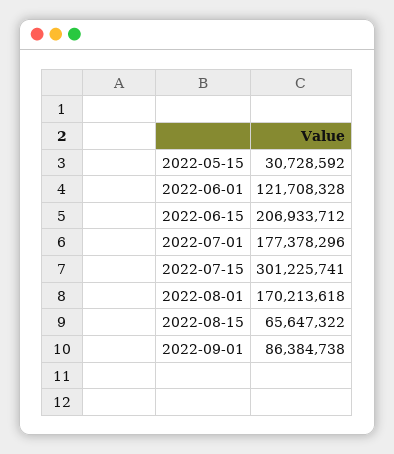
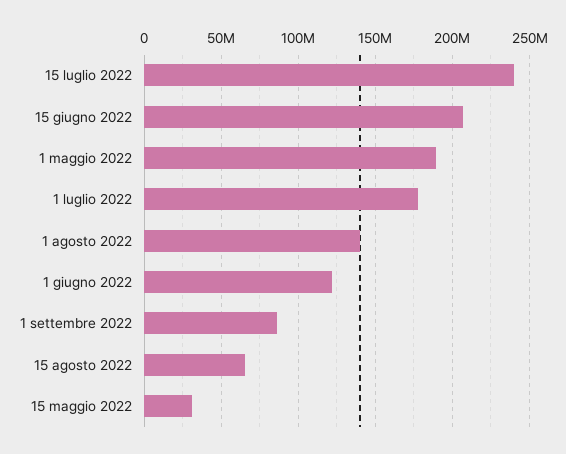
2022-07-15: 301225741 -> 240000000
2022-08-01: 170213618 -> 140000000
1 maggio 2022: none -> 190000000

